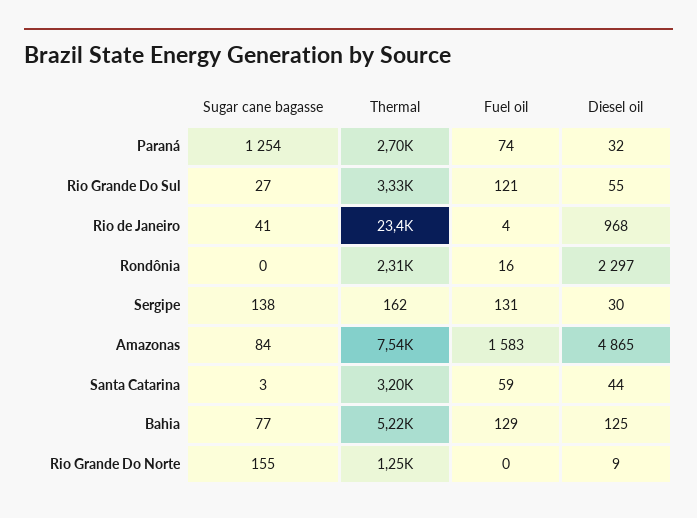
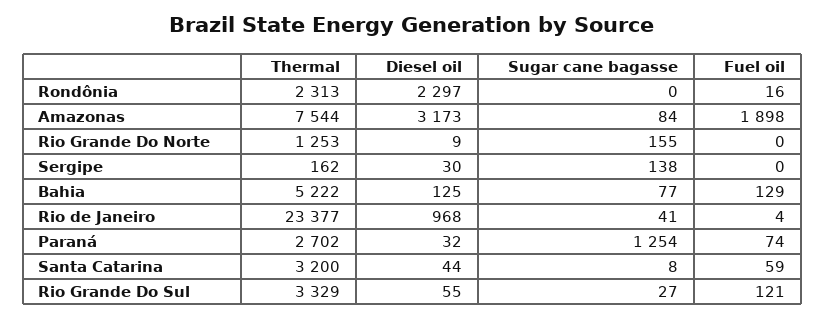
Fuel oil, Sergipe: 131 -> 0
Fuel oil, Amazonas: 1583 -> 1898
Diesel oil, Amazonas: 4865 -> 3173
Sugar cane bagasse, Santa Catarina: 3 -> 8

